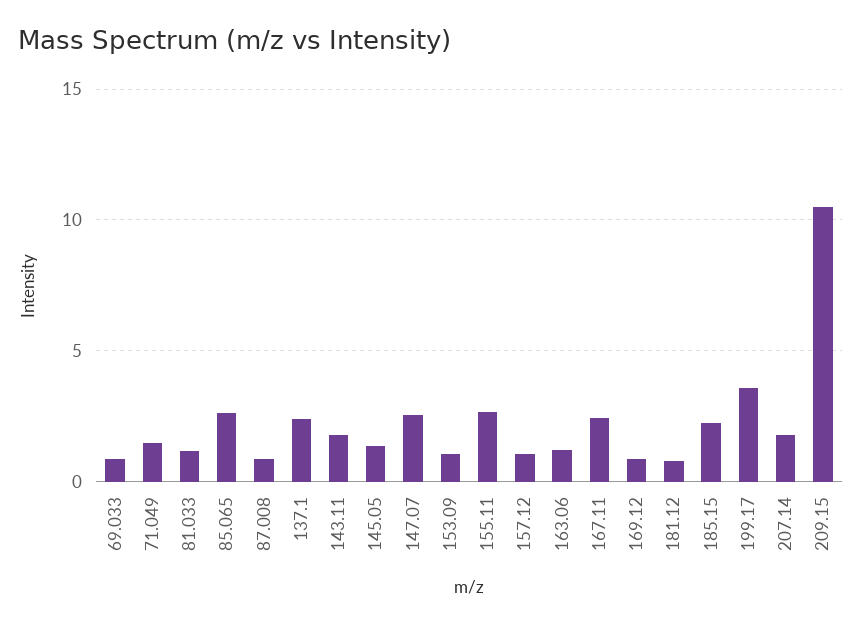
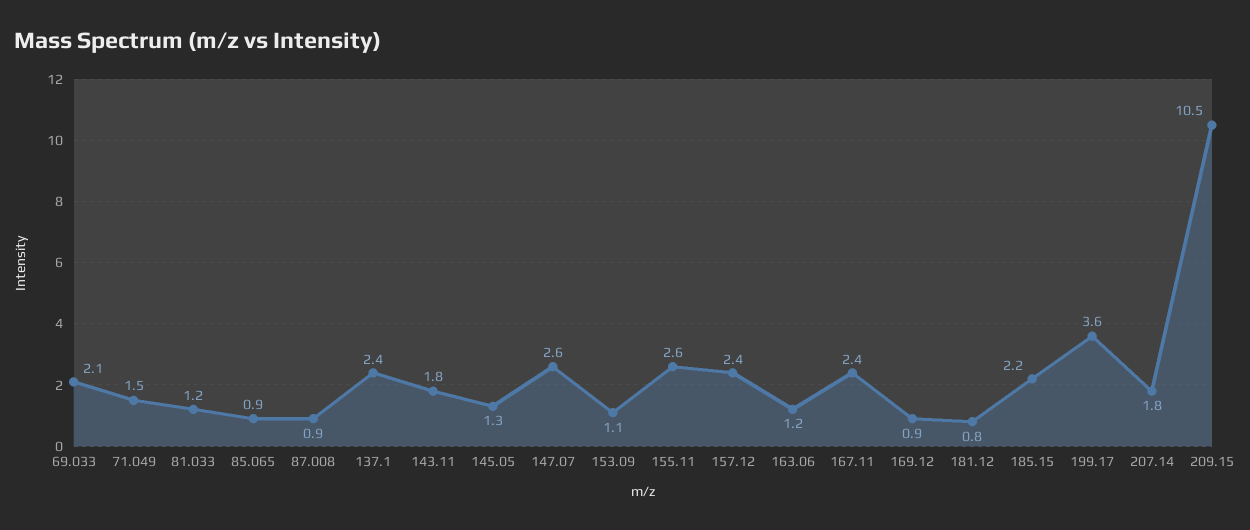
69.033: 1 -> 2.1
85.065: 2.5 -> 0.9
157.12: 1 -> 2.4

